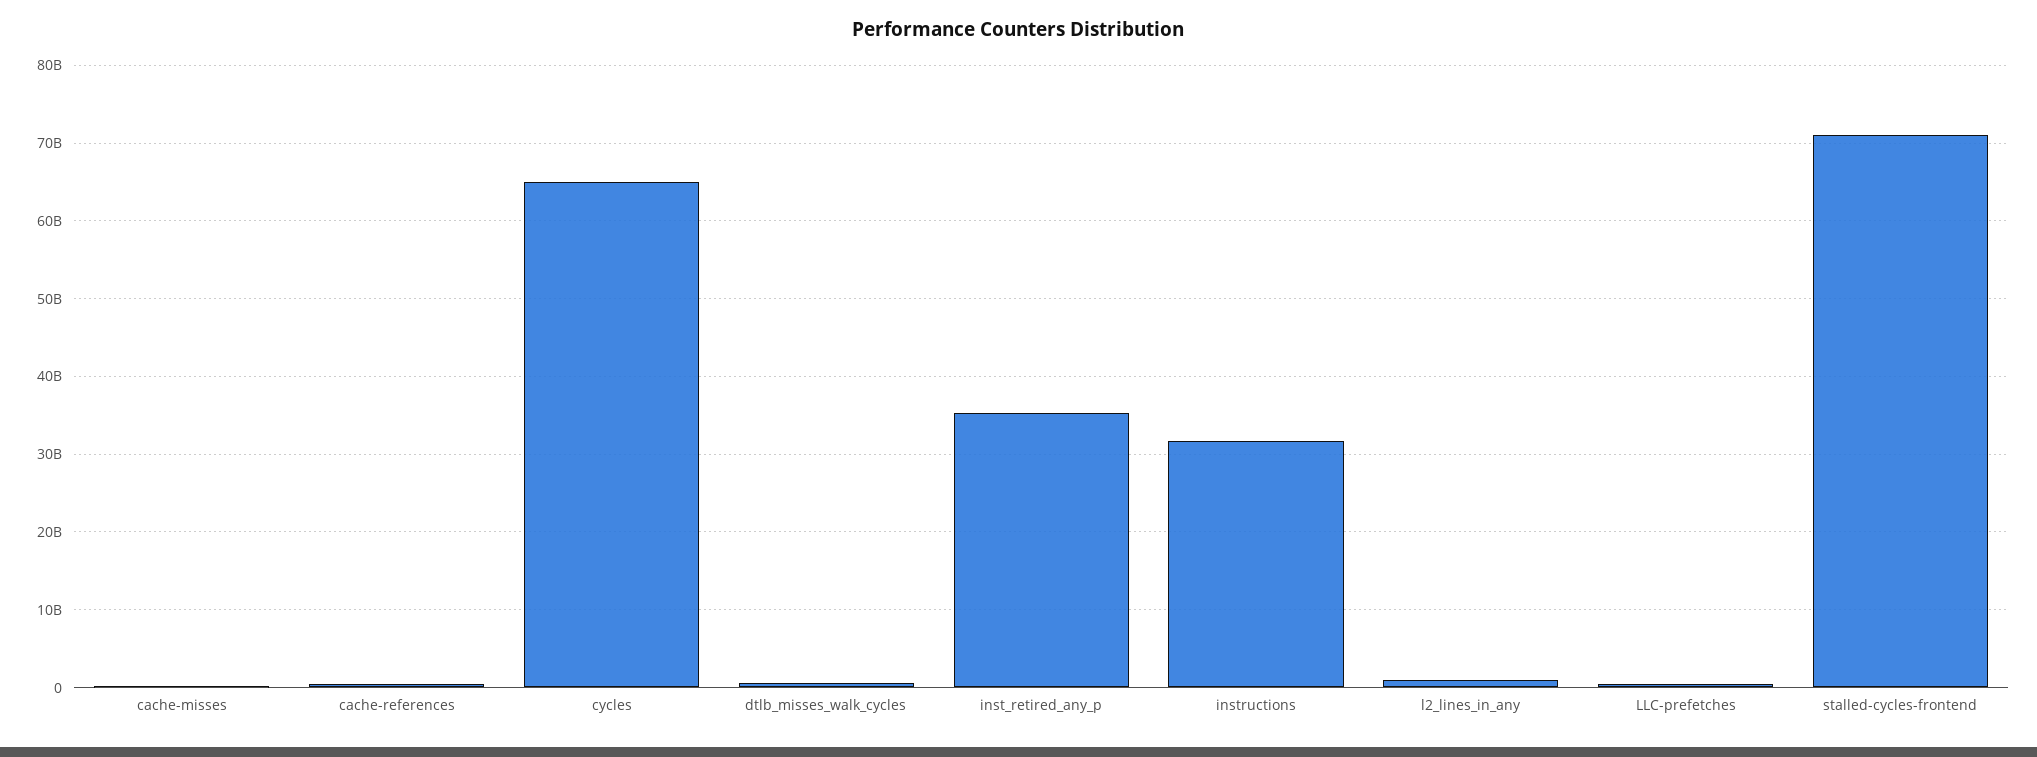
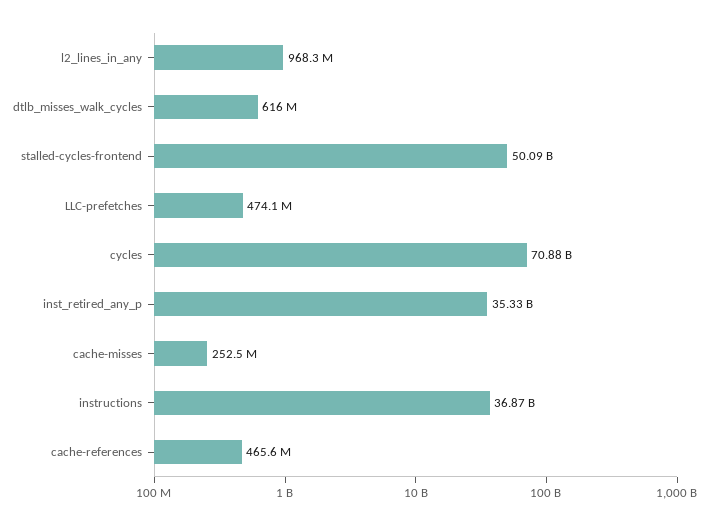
cycles: 65000000000 -> 70880000000
instructions: 32000000000 -> 36870000000
stalled-cycles-frontend: 71000000000 -> 50090000000

